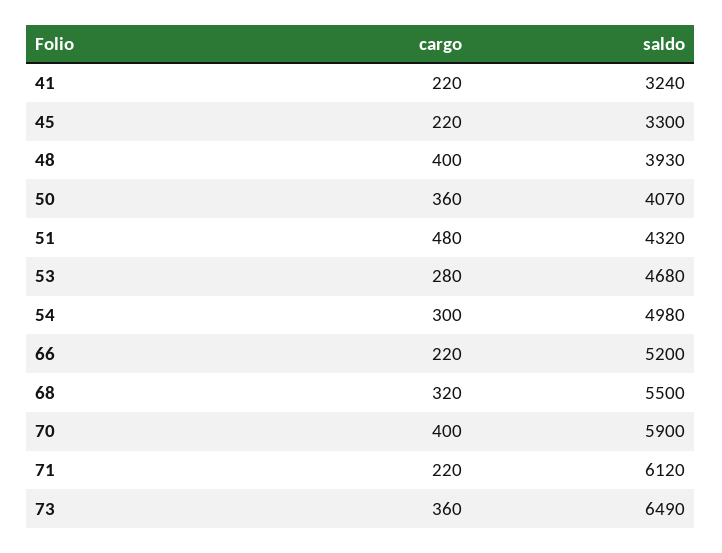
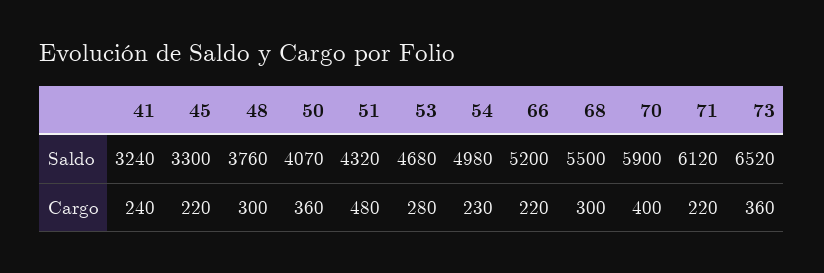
cargo, 41: 220 -> 240
cargo, 48: 400 -> 300
saldo, 48: 3930 -> 3760
cargo, 54: 300 -> 230
cargo, 68: 320 -> 300
saldo, 73: 6490 -> 6520

